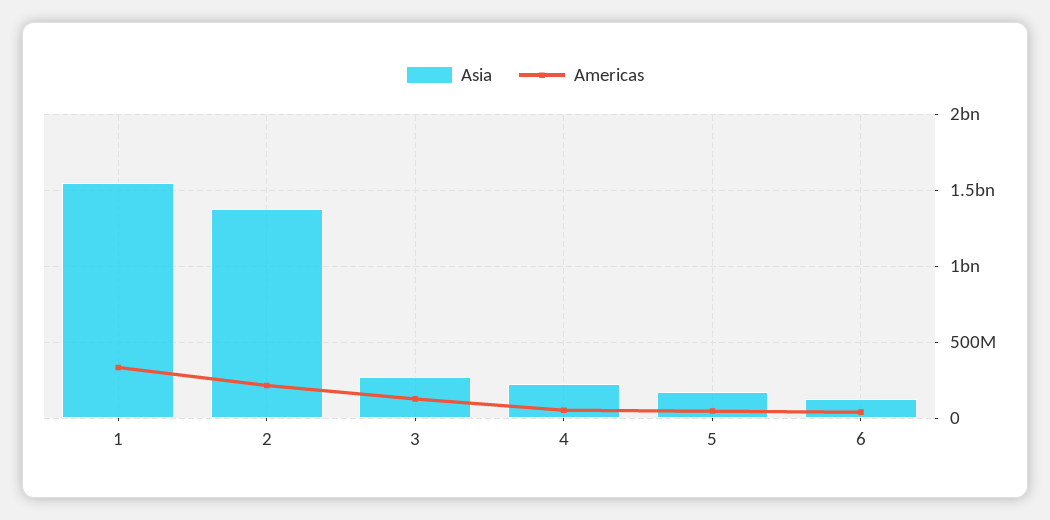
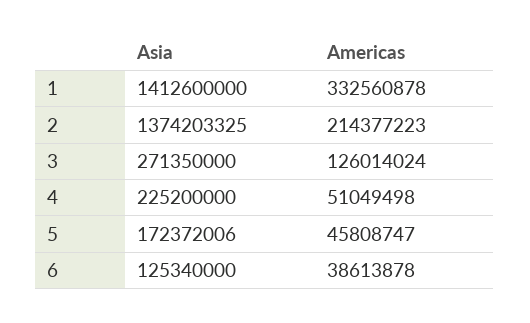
Asia, 1: 1550000000 -> 1412600000

